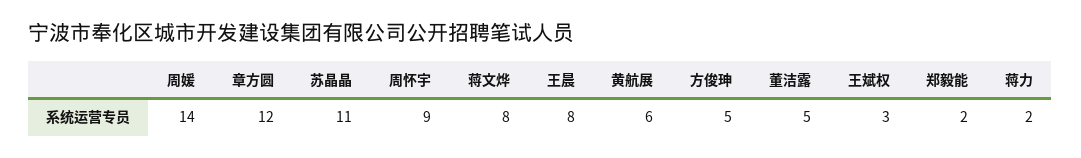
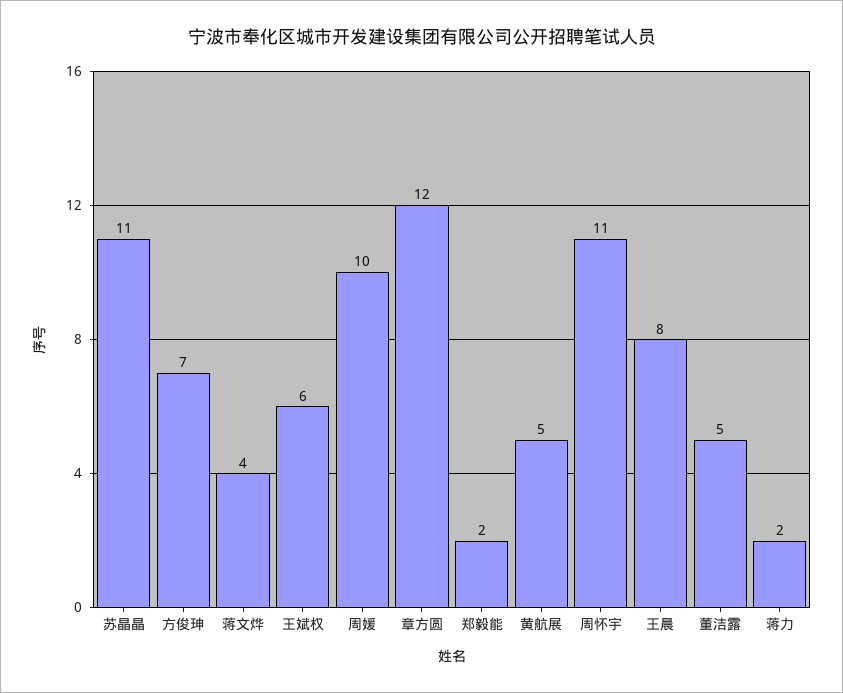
周媛: 14 -> 10
周怀宇: 9 -> 11
蒋文烨: 8 -> 4
黄航展: 6 -> 5
方俊珅: 5 -> 7
王斌权: 3 -> 6

